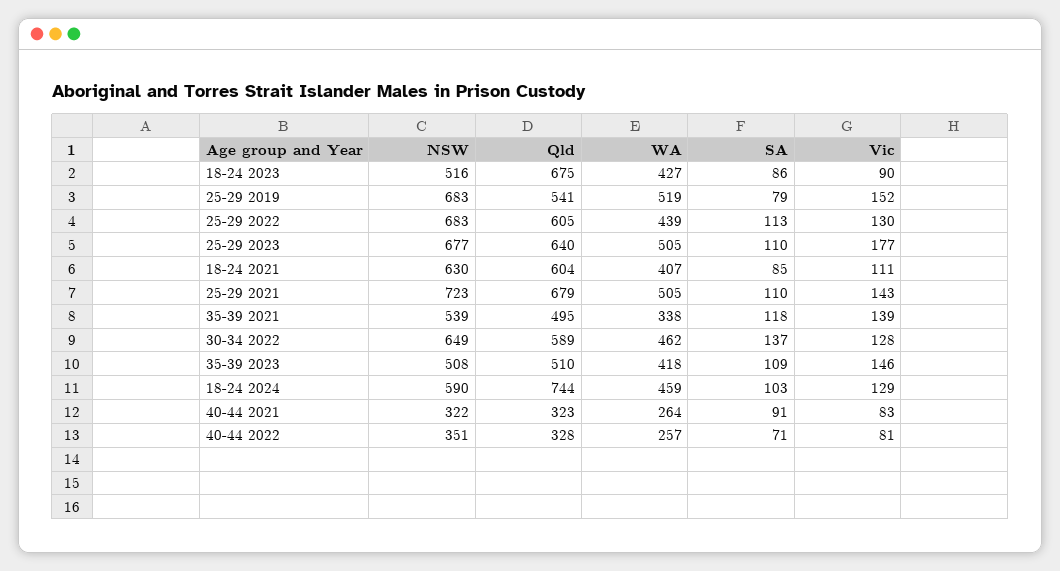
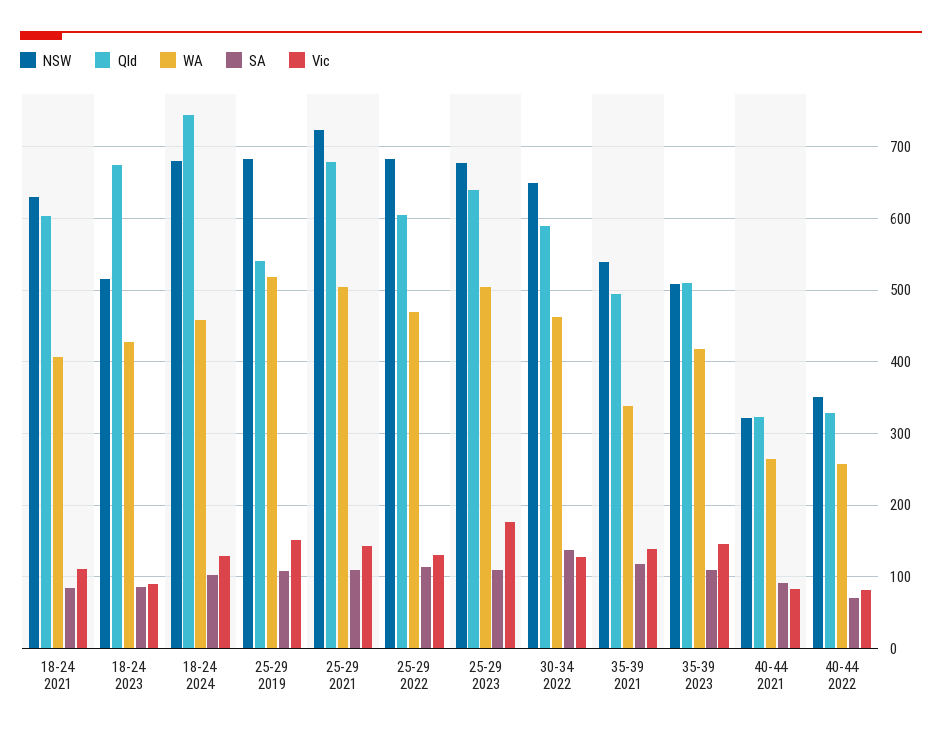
SA, 25-29 2019: 79 -> 110
WA, 25-29 2022: 439 -> 470
NSW, 18-24 2024: 590 -> 680

